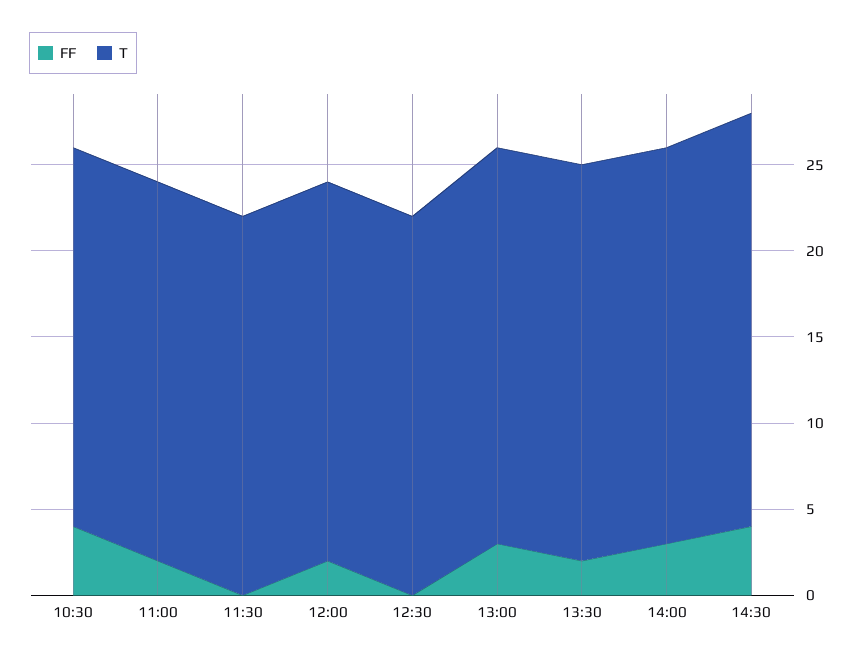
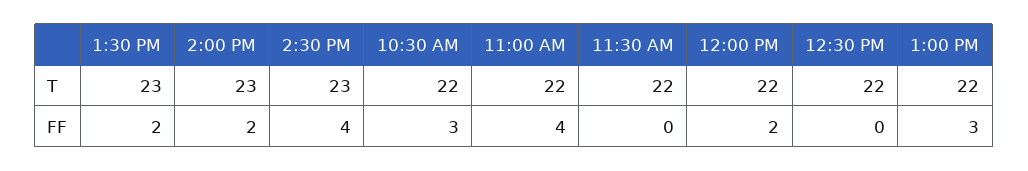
FF, 10:30: 4 -> 3
FF, 11:00: 2 -> 4
T, 13:00: 23 -> 22
FF, 14:00: 3 -> 2
T, 14:30: 24 -> 23

